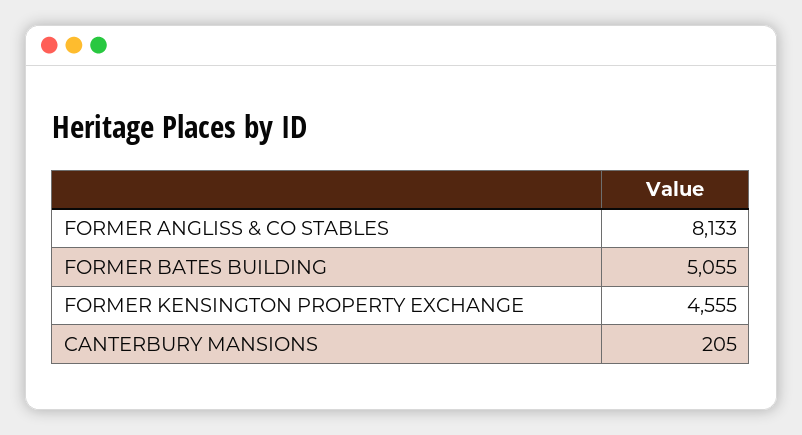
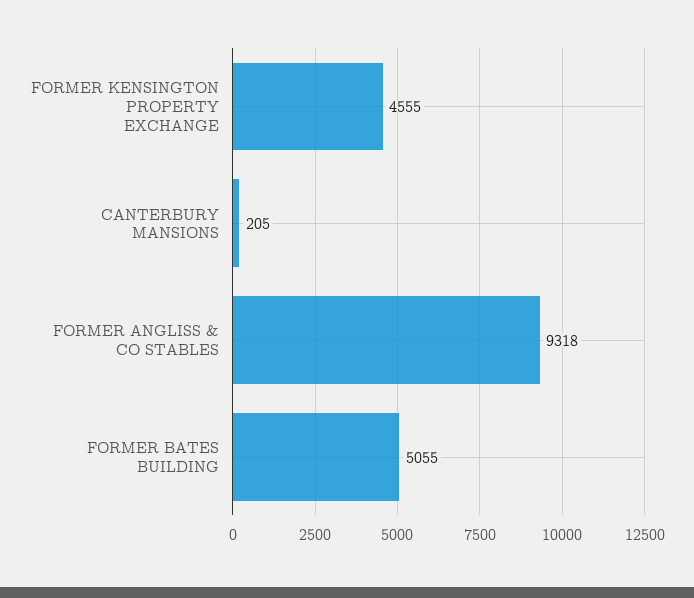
FORMER ANGLISS & CO STABLES: 8133 -> 9318

